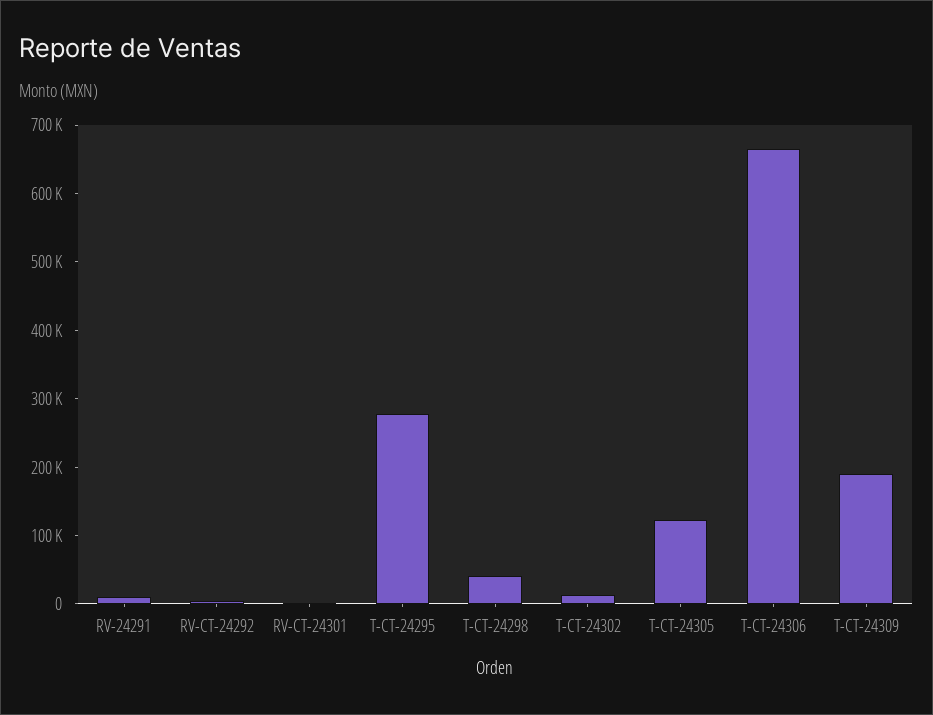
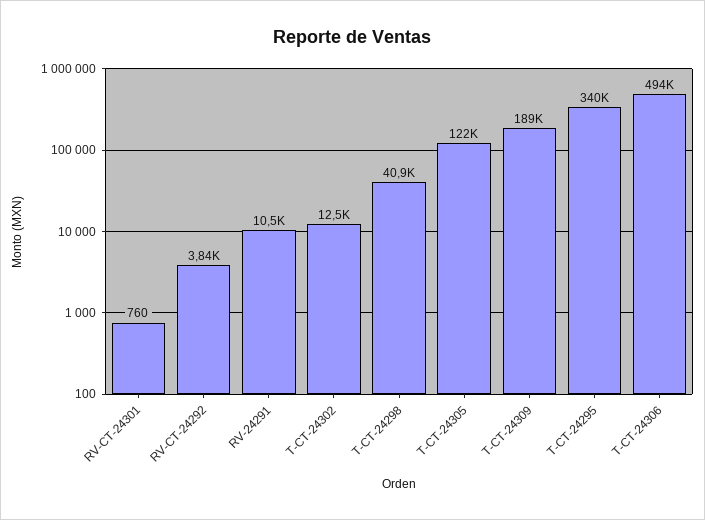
T-CT-24295: 280000 -> 340000
T-CT-24306: 660000 -> 494000

